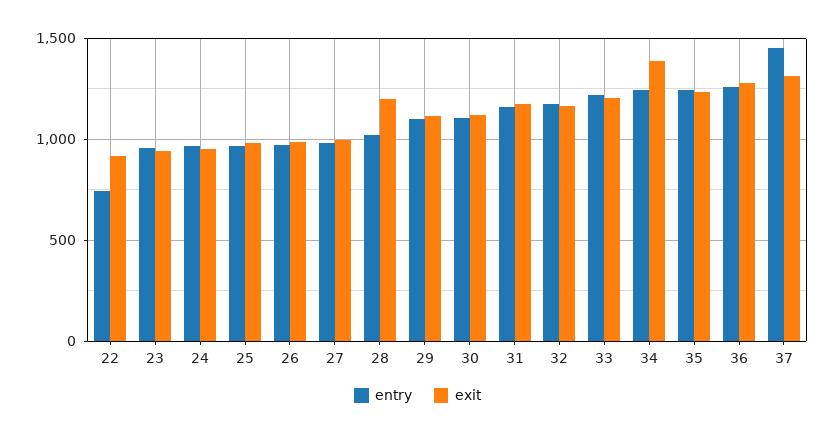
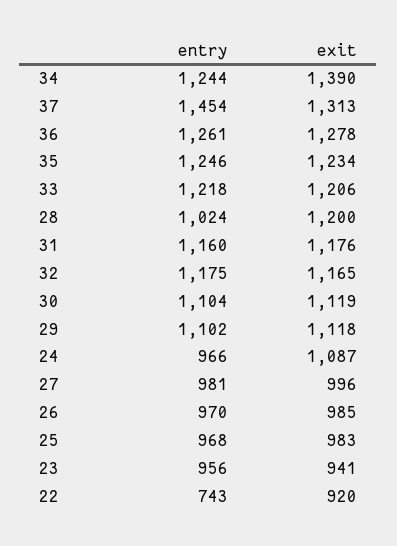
exit, 24: 950 -> 1087

